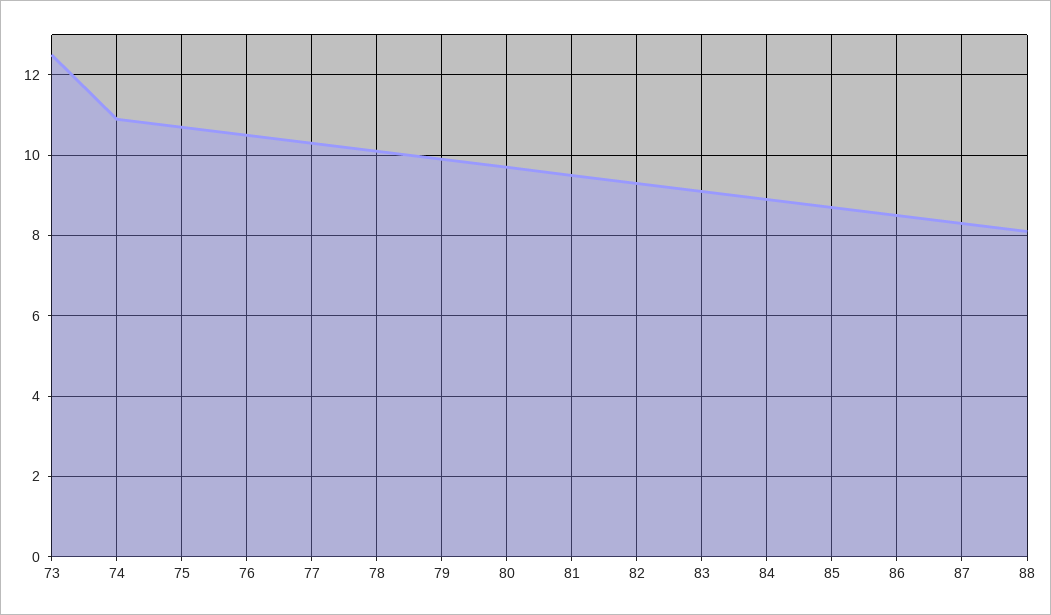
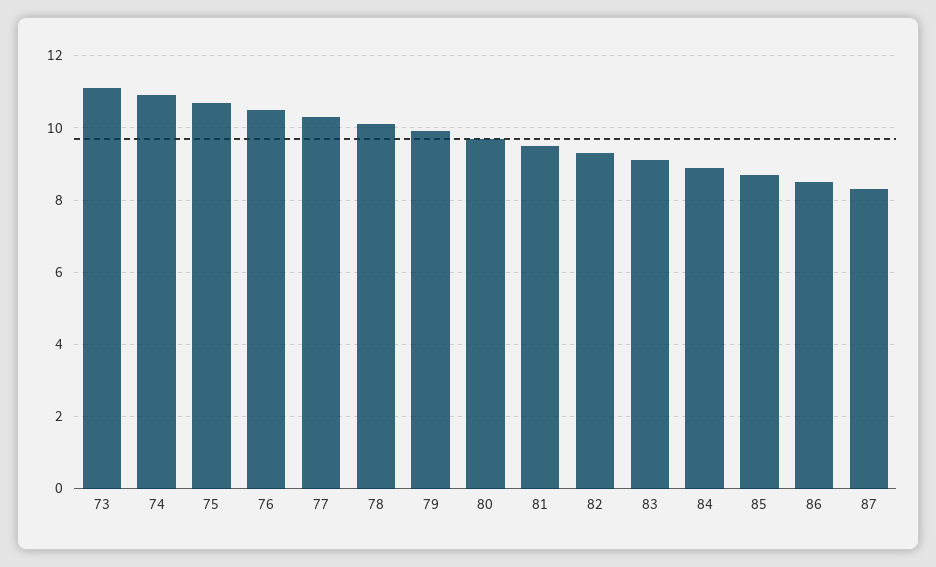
73: 12.5 -> 11
88: 8 -> none

